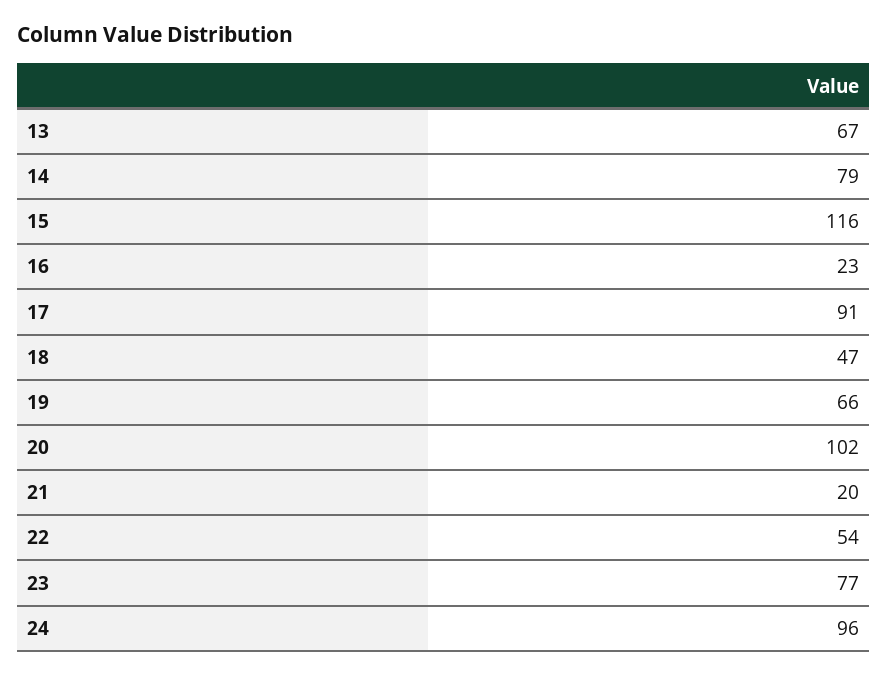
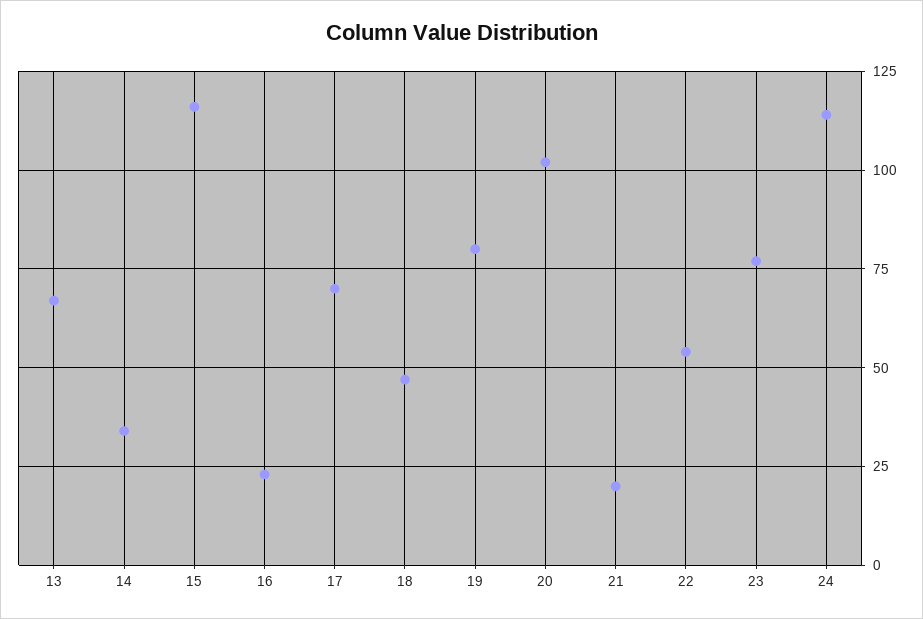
14: 79 -> 35
17: 91 -> 70
19: 66 -> 80
24: 96 -> 115

